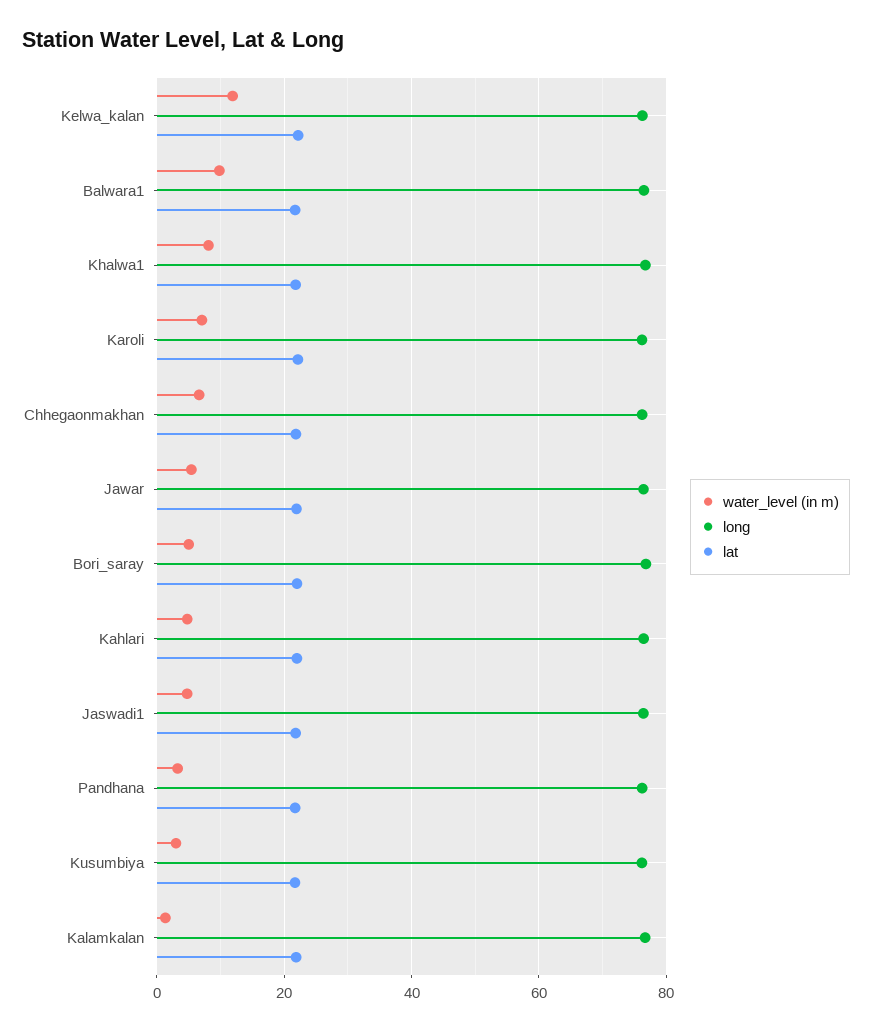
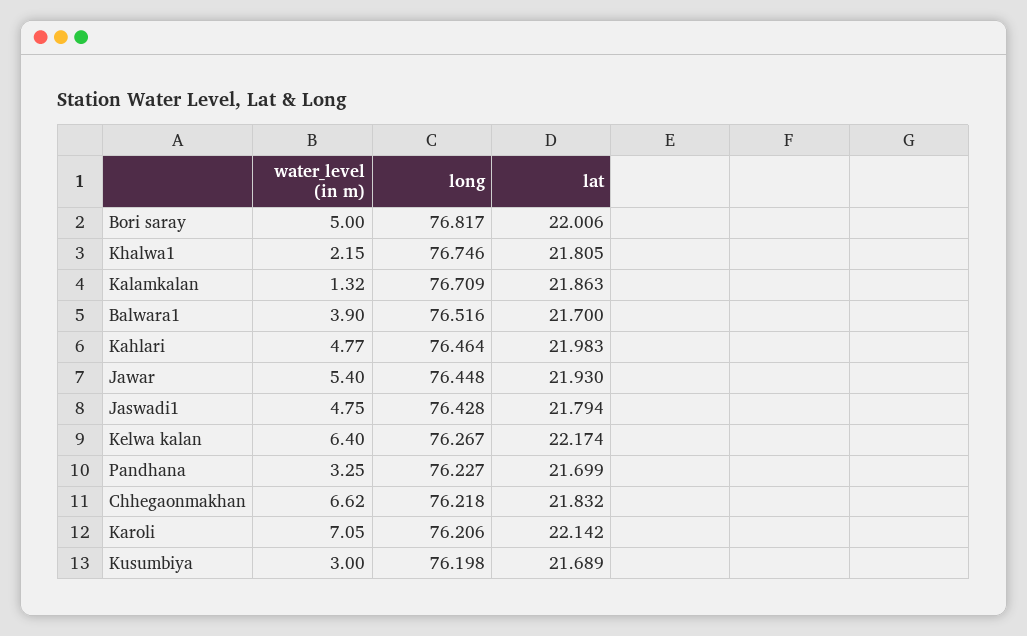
water_level (in m), Kelwa_kalan: 12 -> 6.4
water_level (in m), Balwara1: 10 -> 3.9
water_level (in m), Khalwa1: 8 -> 2.15

